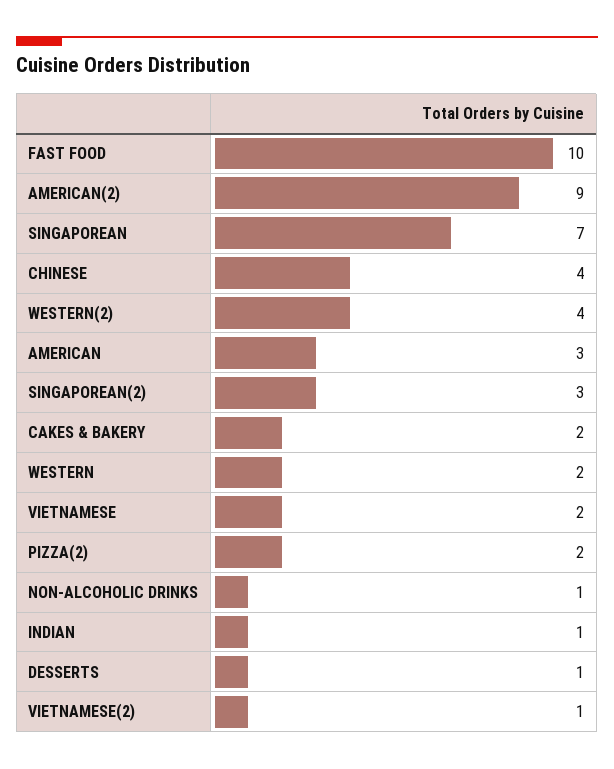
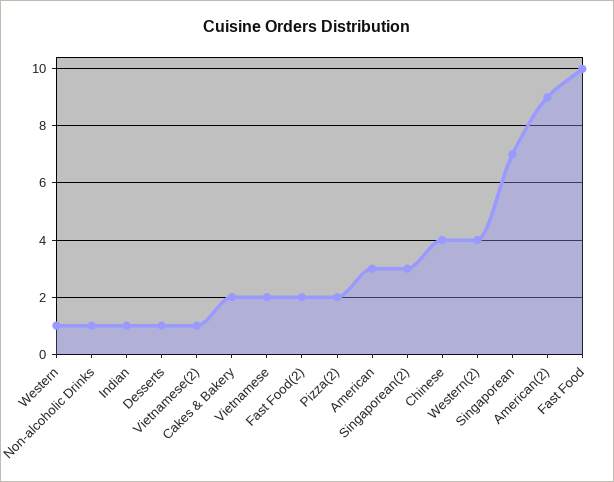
WESTERN: 2 -> 1
Fast Food(2): none -> 2

